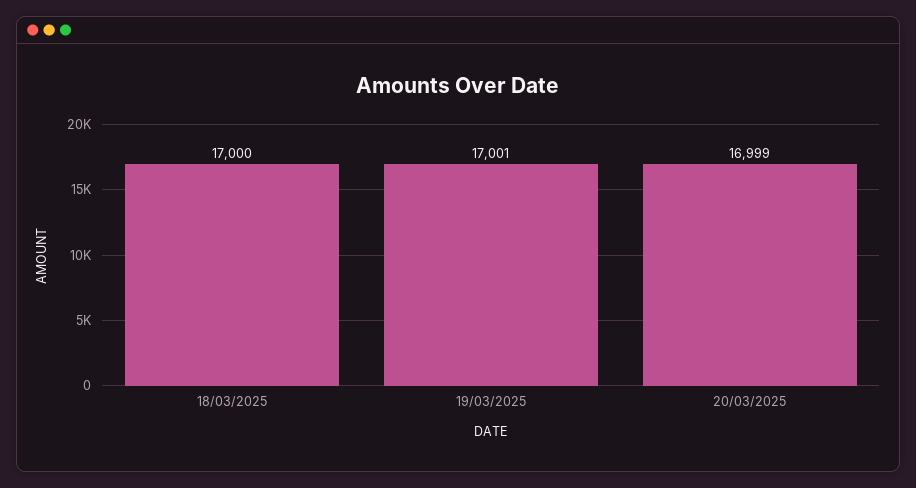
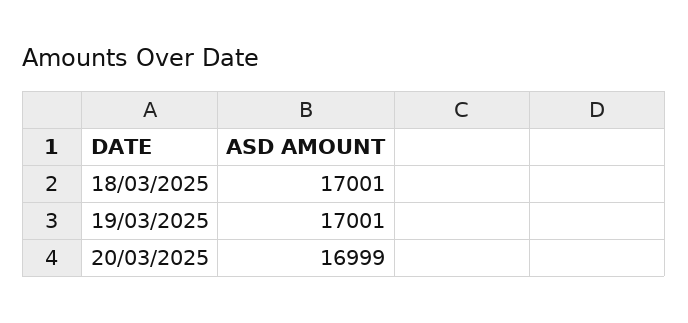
18/03/2025: 17000 -> 17001

